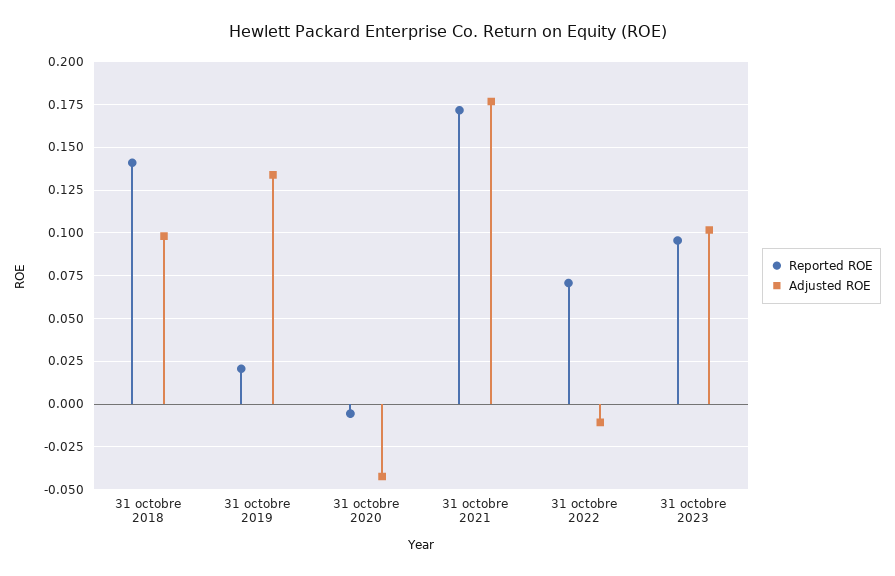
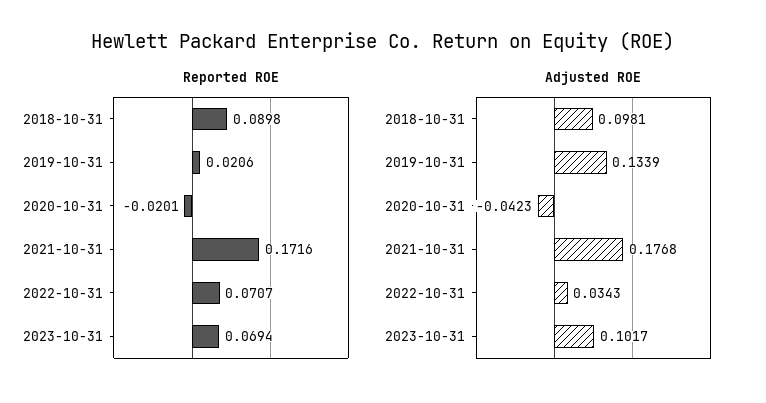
Reported ROE, 31 octobre 2018: 0.14 -> 0.0898
Reported ROE, 31 octobre 2020: -0.005 -> -0.0201
Adjusted ROE, 31 octobre 2022: -0.01 -> 0.0343
Reported ROE, 31 octobre 2023: 0.095 -> 0.0694

